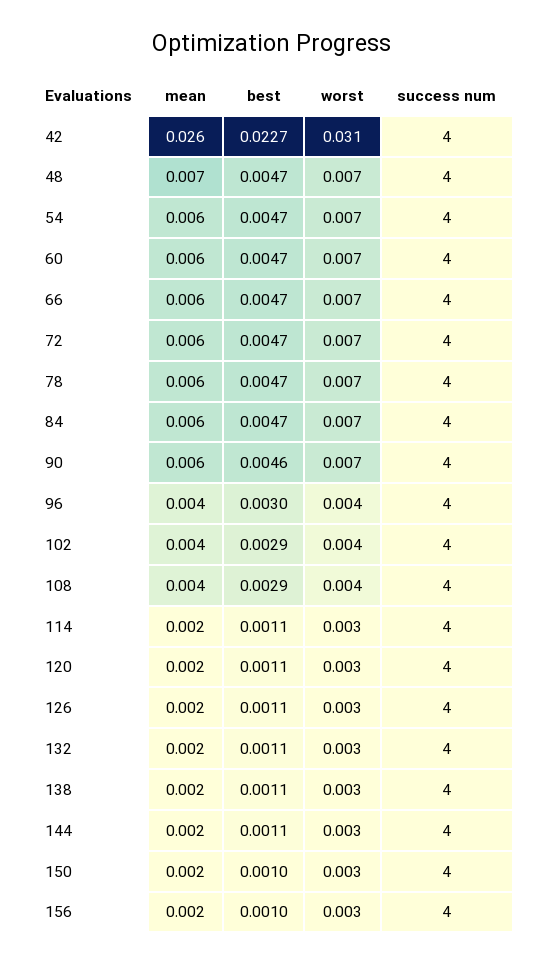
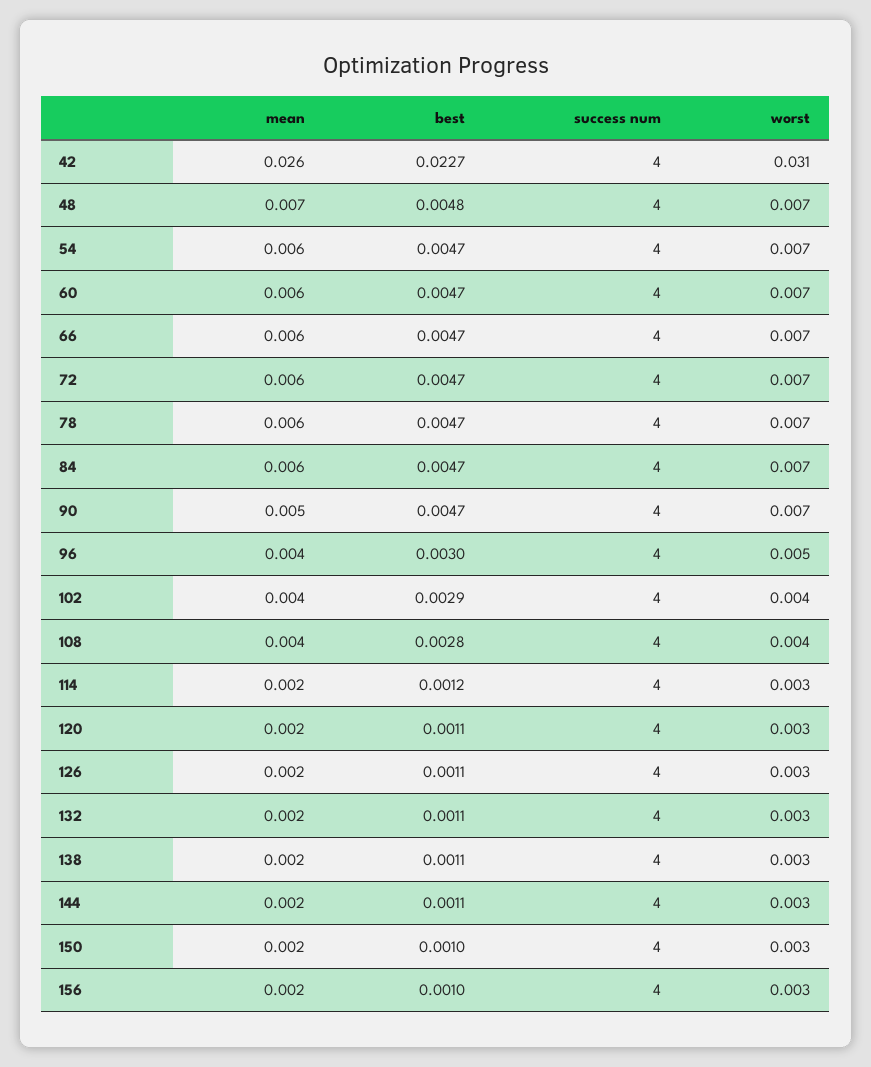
best, 48: 0.0047 -> 0.0048
mean, 90: 0.006 -> 0.005
best, 90: 0.0046 -> 0.0047
worst, 96: 0.004 -> 0.005
best, 108: 0.0029 -> 0.0028
best, 114: 0.0011 -> 0.0012

